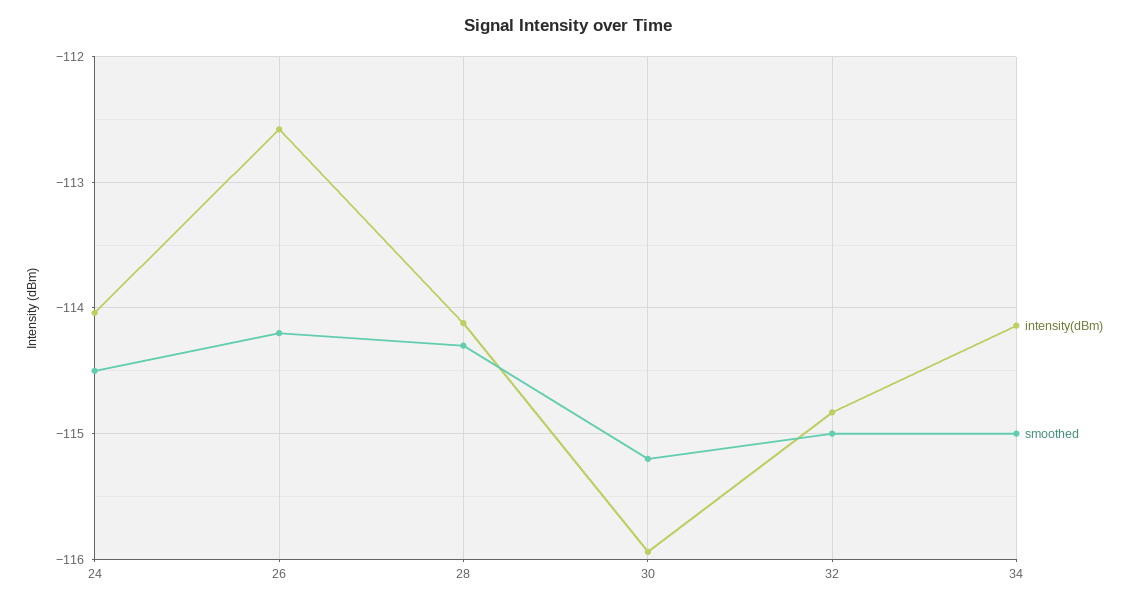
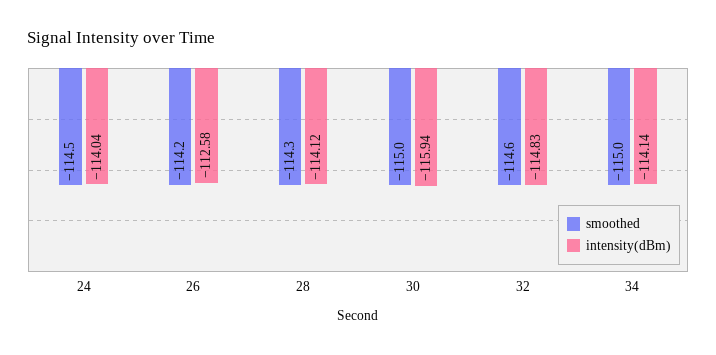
smoothed, 30: -115.2 -> -115
smoothed, 32: -115 -> -114.6

